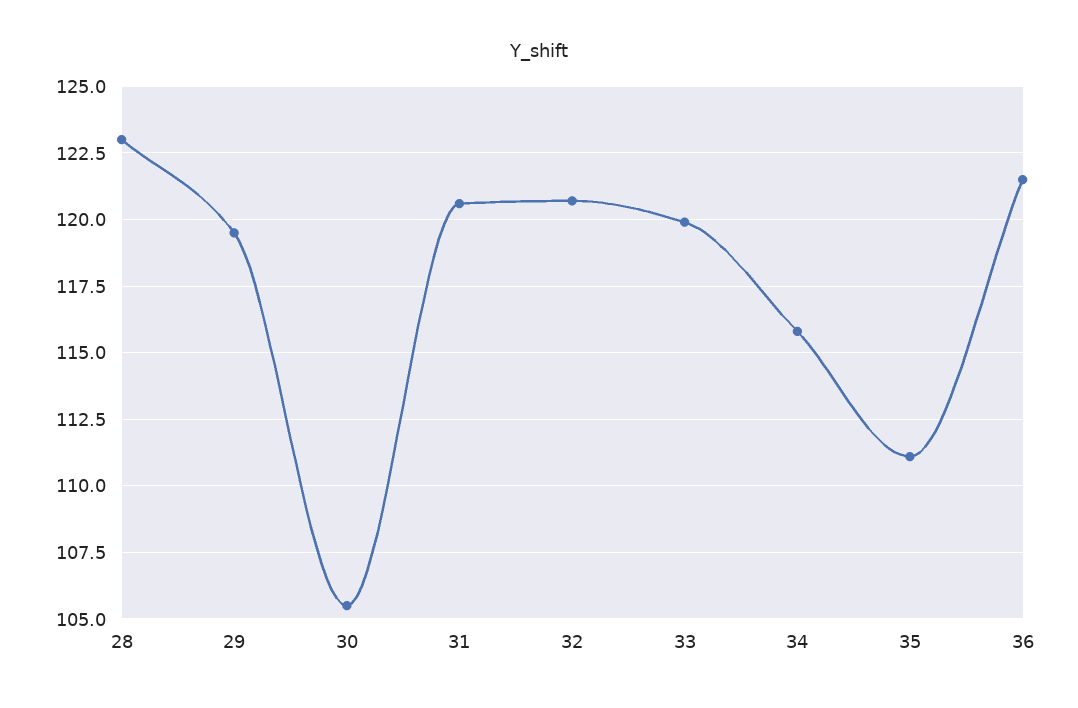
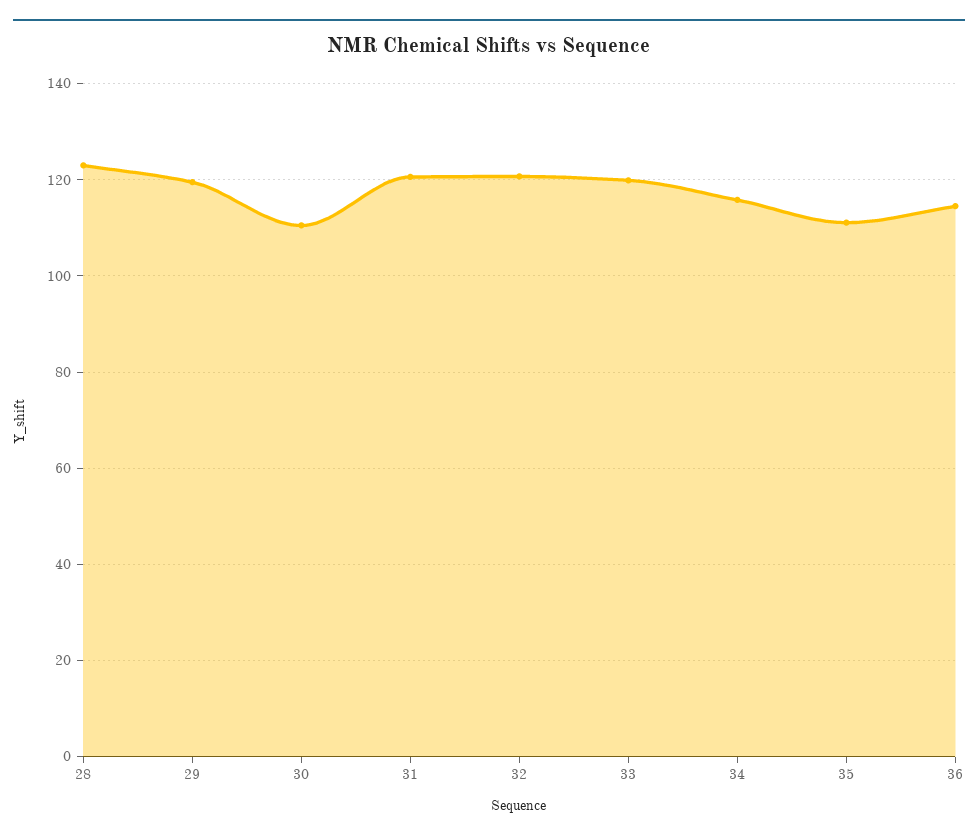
30: 105.5 -> 110
36: 121.5 -> 114

